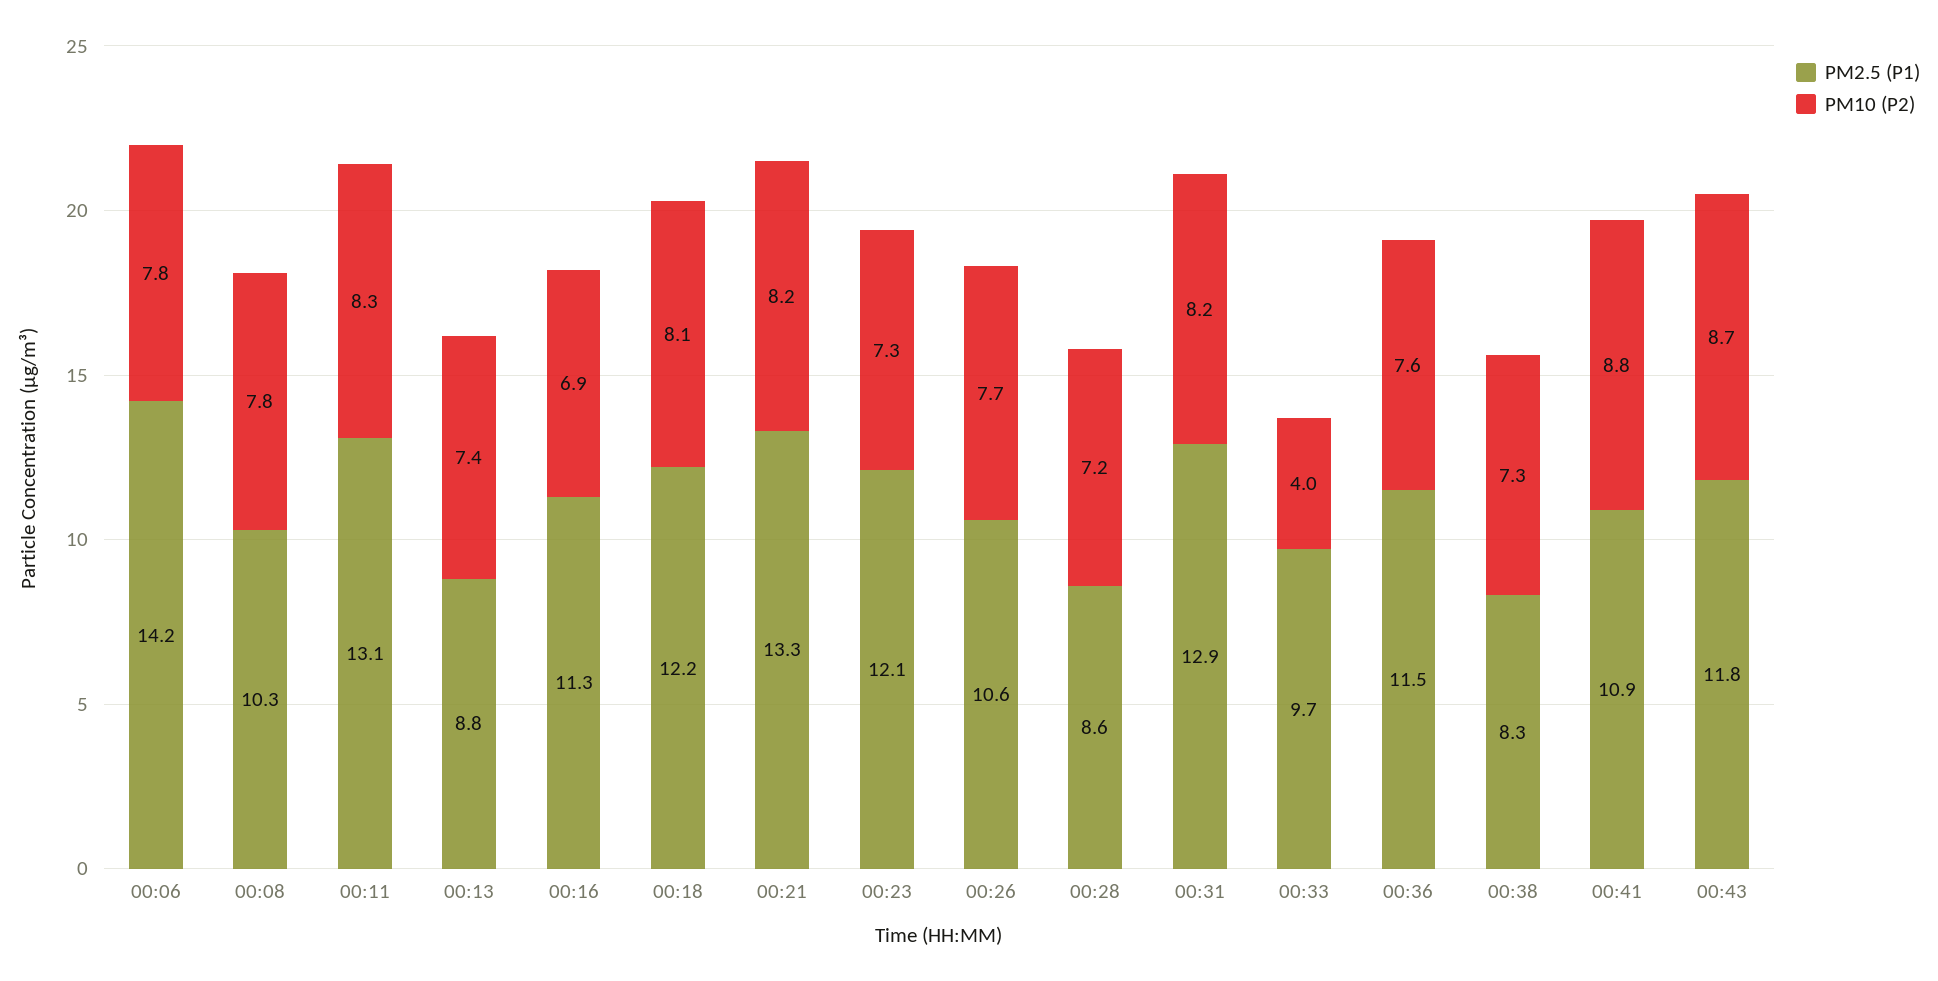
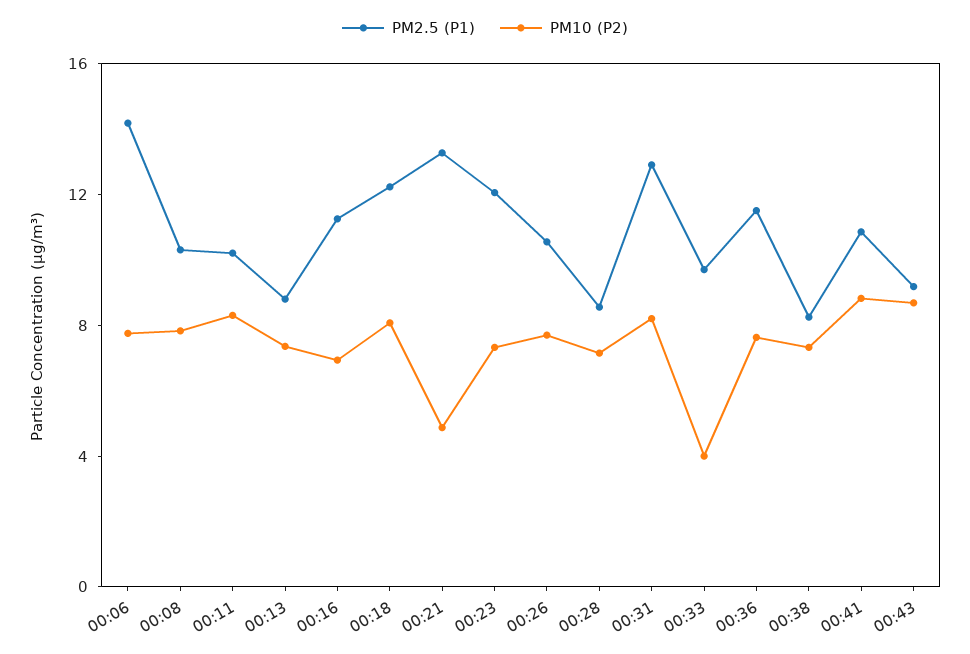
PM2.5 (P1), 00:11: 13.1 -> 10
PM10 (P2), 00:21: 8.2 -> 5
PM2.5 (P1), 00:43: 11.8 -> 9

